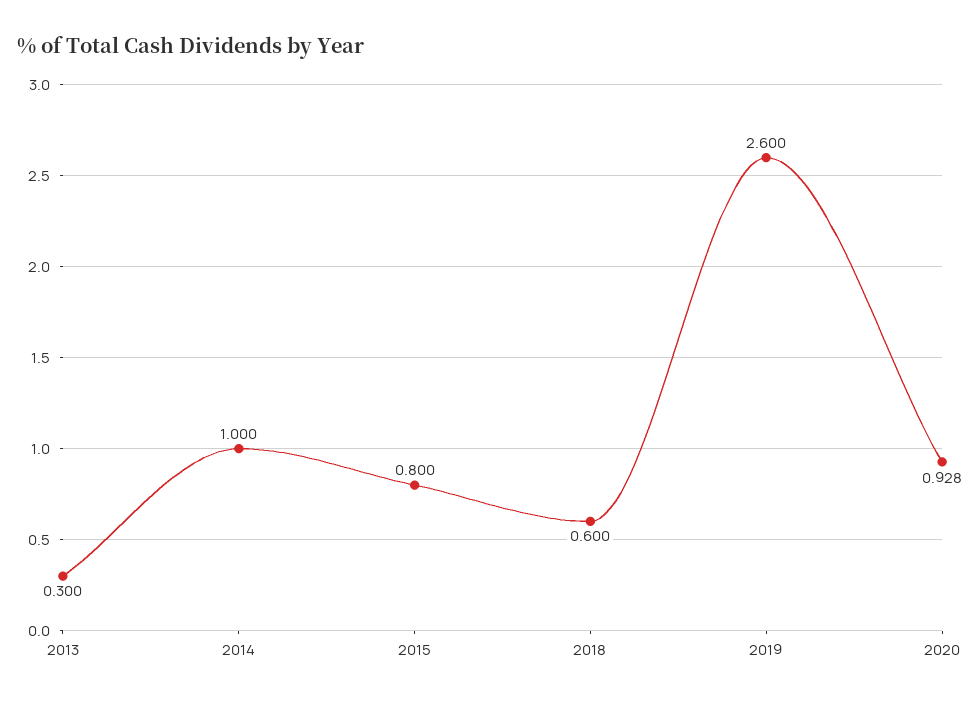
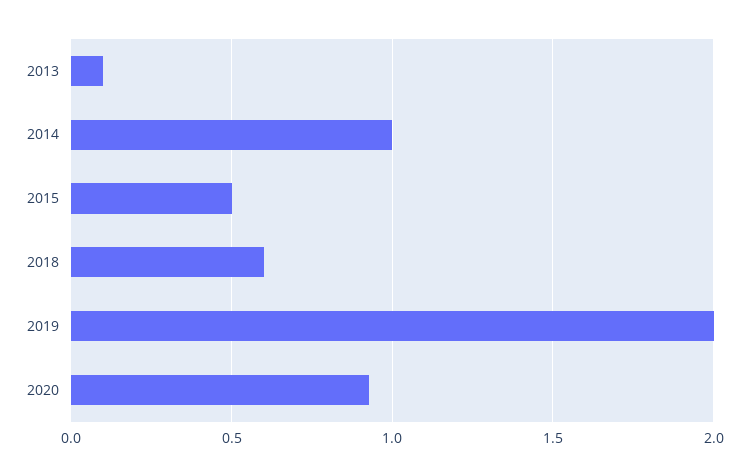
2013: 0.3 -> 0.1
2015: 0.8 -> 0.5
2019: 2.6 -> 2

